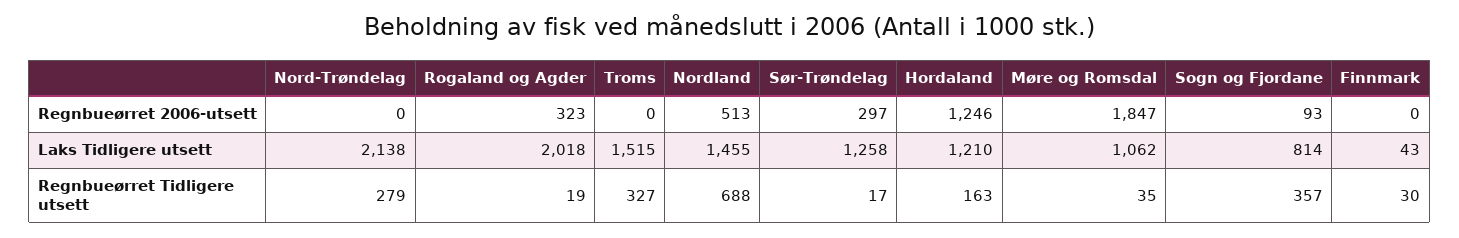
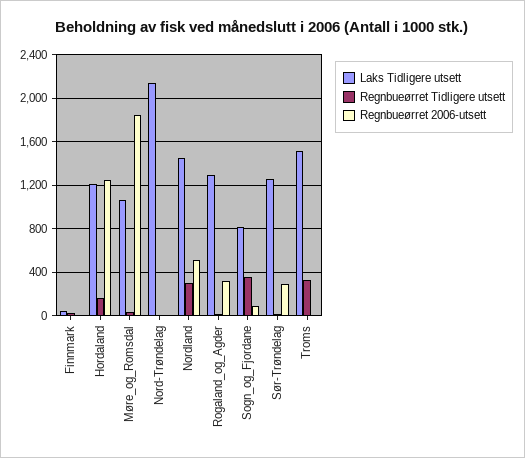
Laks Tidligere utsett, Rogaland og Agder: 2018 -> 1300
Regnbueørret Tidligere utsett, Nord-Trøndelag: 279 -> 0
Regnbueørret Tidligere utsett, Nordland: 688 -> 300

